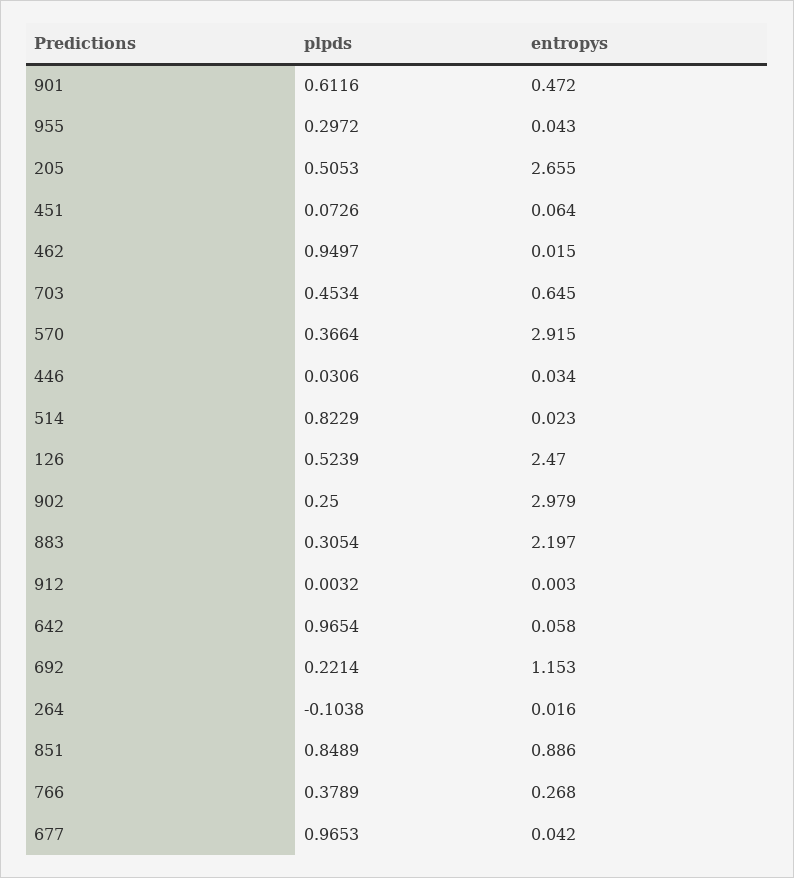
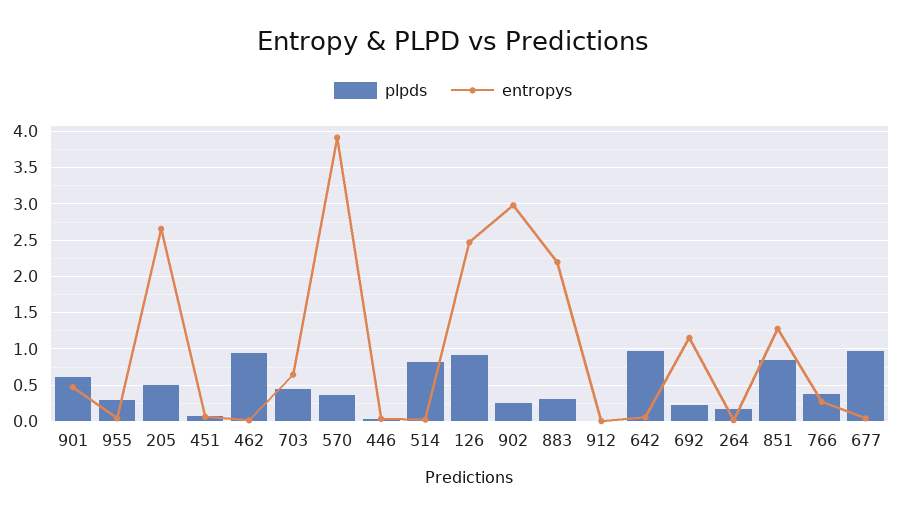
entropys, 570: 2.915 -> 3.9
plpds, 126: 0.5239 -> 0.9
plpds, 264: -0.1038 -> 0.2
entropys, 851: 0.886 -> 1.3

